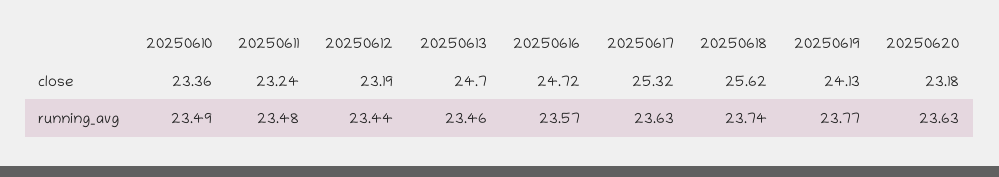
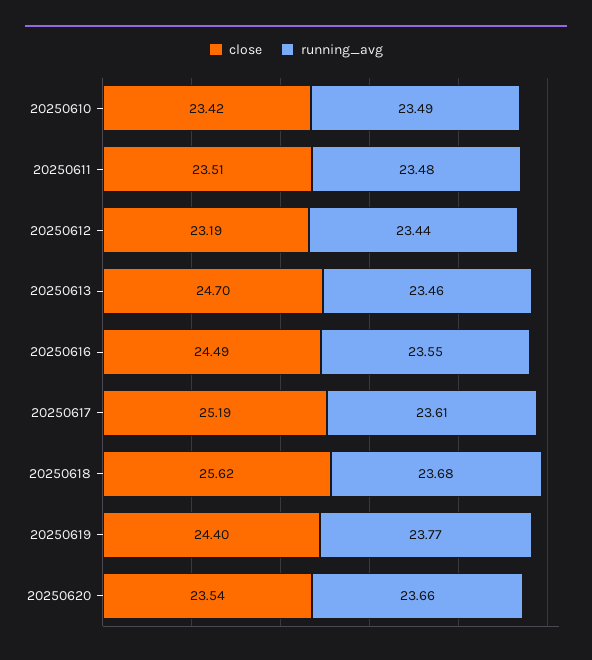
close, 20250610: 23.36 -> 23.42
close, 20250611: 23.24 -> 23.51
close, 20250616: 24.72 -> 24.49
close, 20250617: 25.32 -> 25.19
close, 20250619: 24.13 -> 24.4
close, 20250620: 23.18 -> 23.54
running_avg, 20250616: 23.57 -> 23.55
running_avg, 20250617: 23.63 -> 23.61
running_avg, 20250618: 23.74 -> 23.68
running_avg, 20250620: 23.63 -> 23.66

